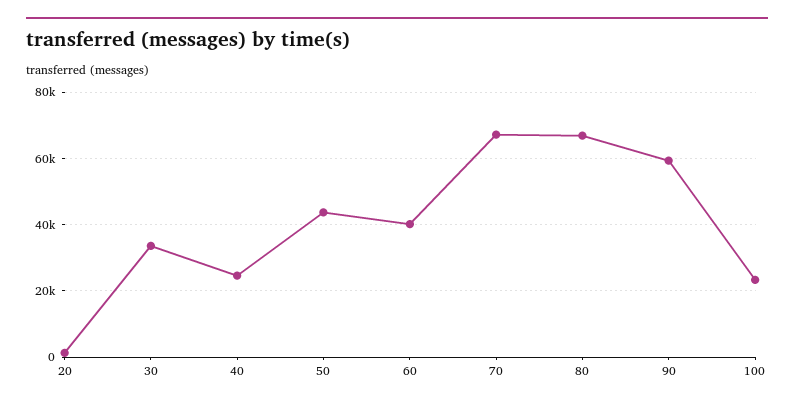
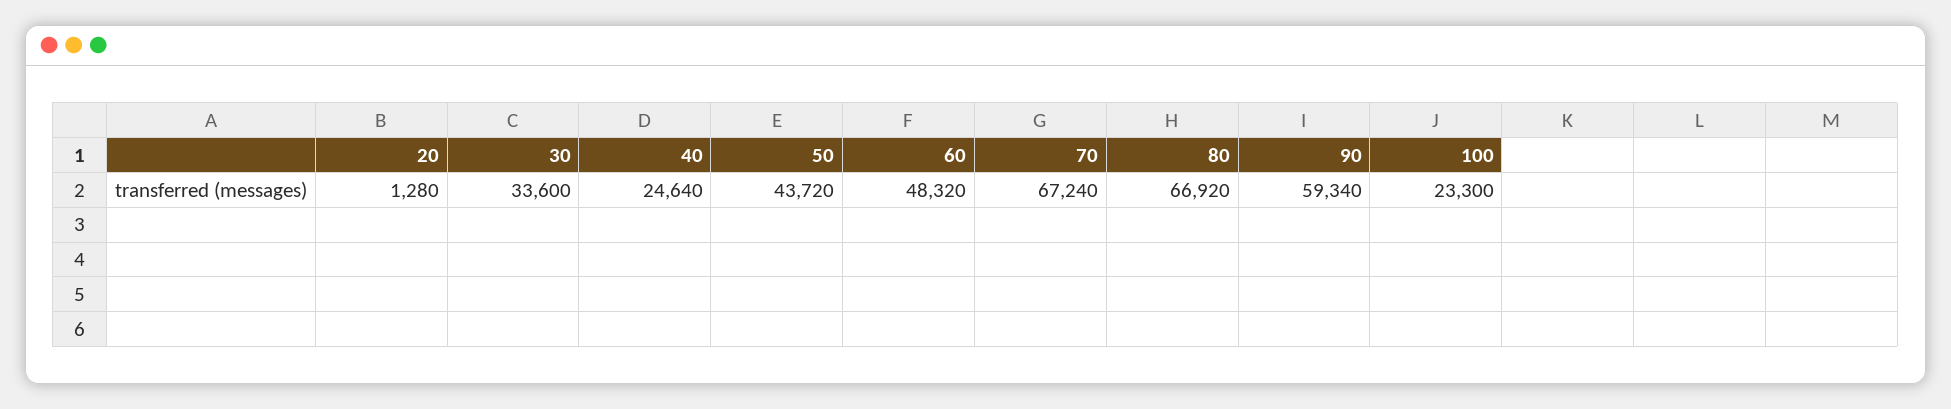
60: 40000 -> 48320

